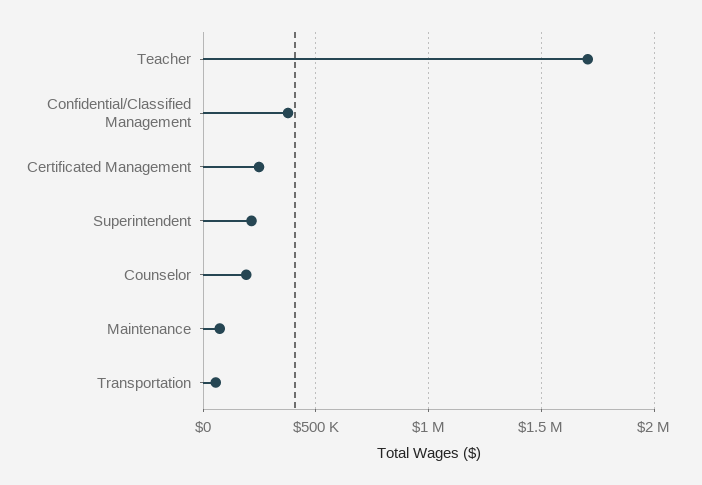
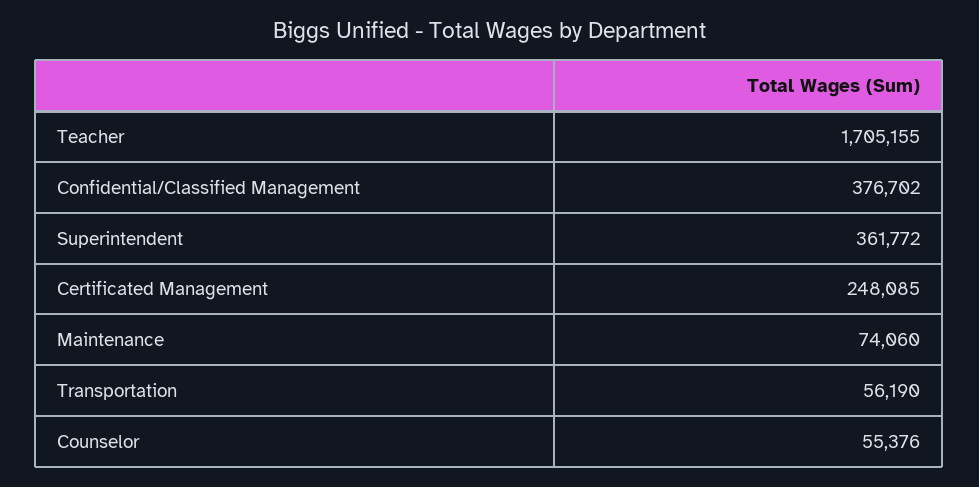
Superintendent: 200000 -> 361772
Counselor: 200000 -> 55376

